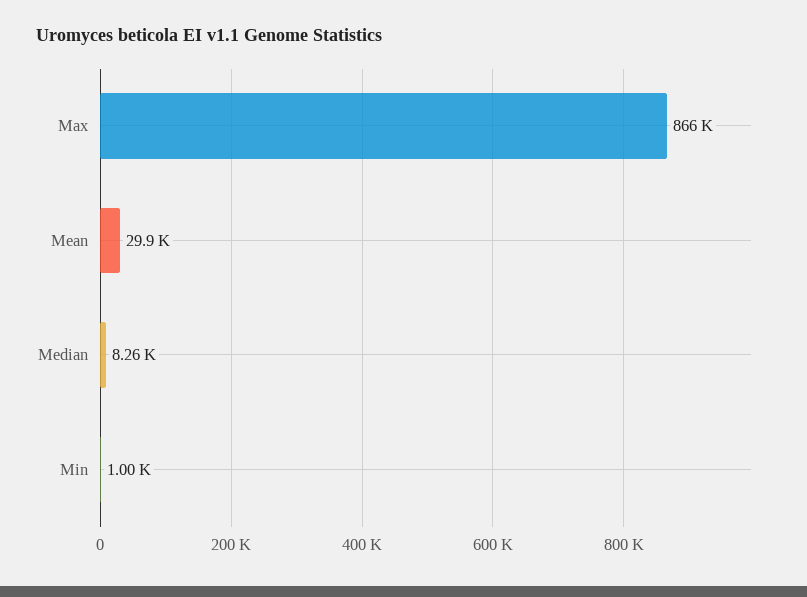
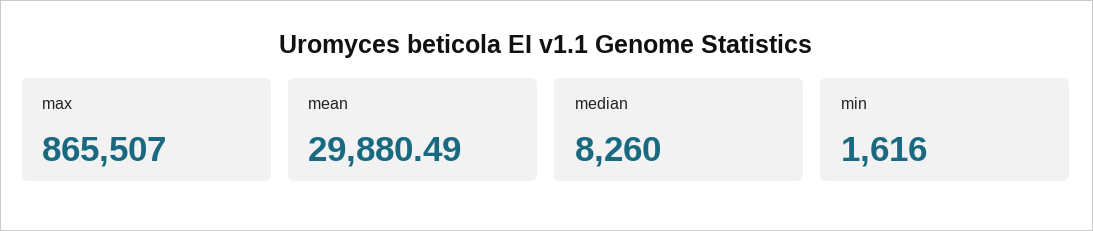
Min: 1000 -> 1616

